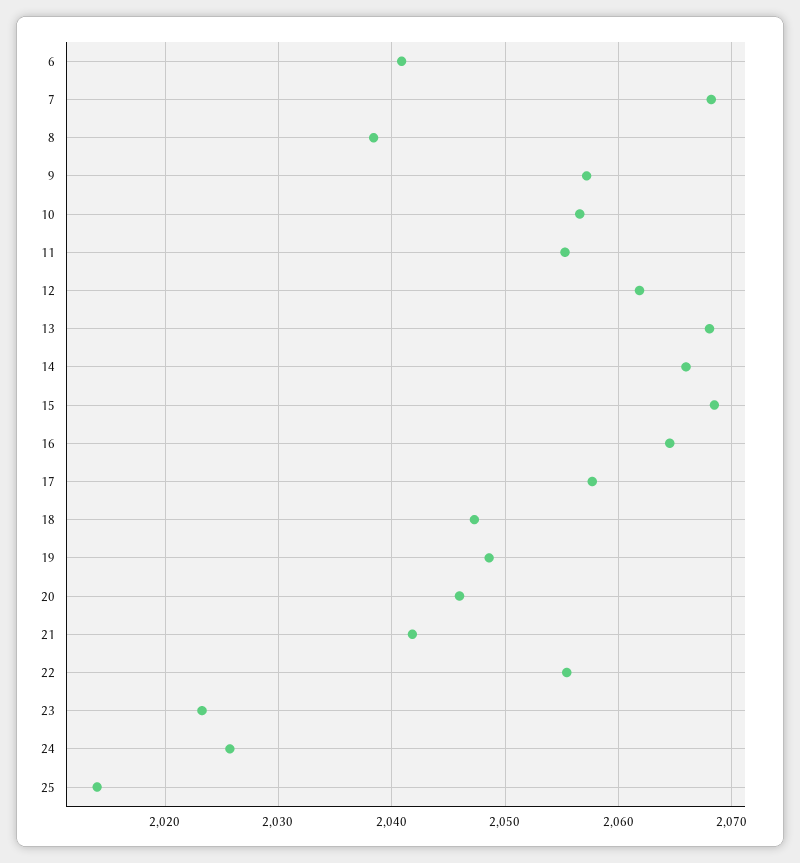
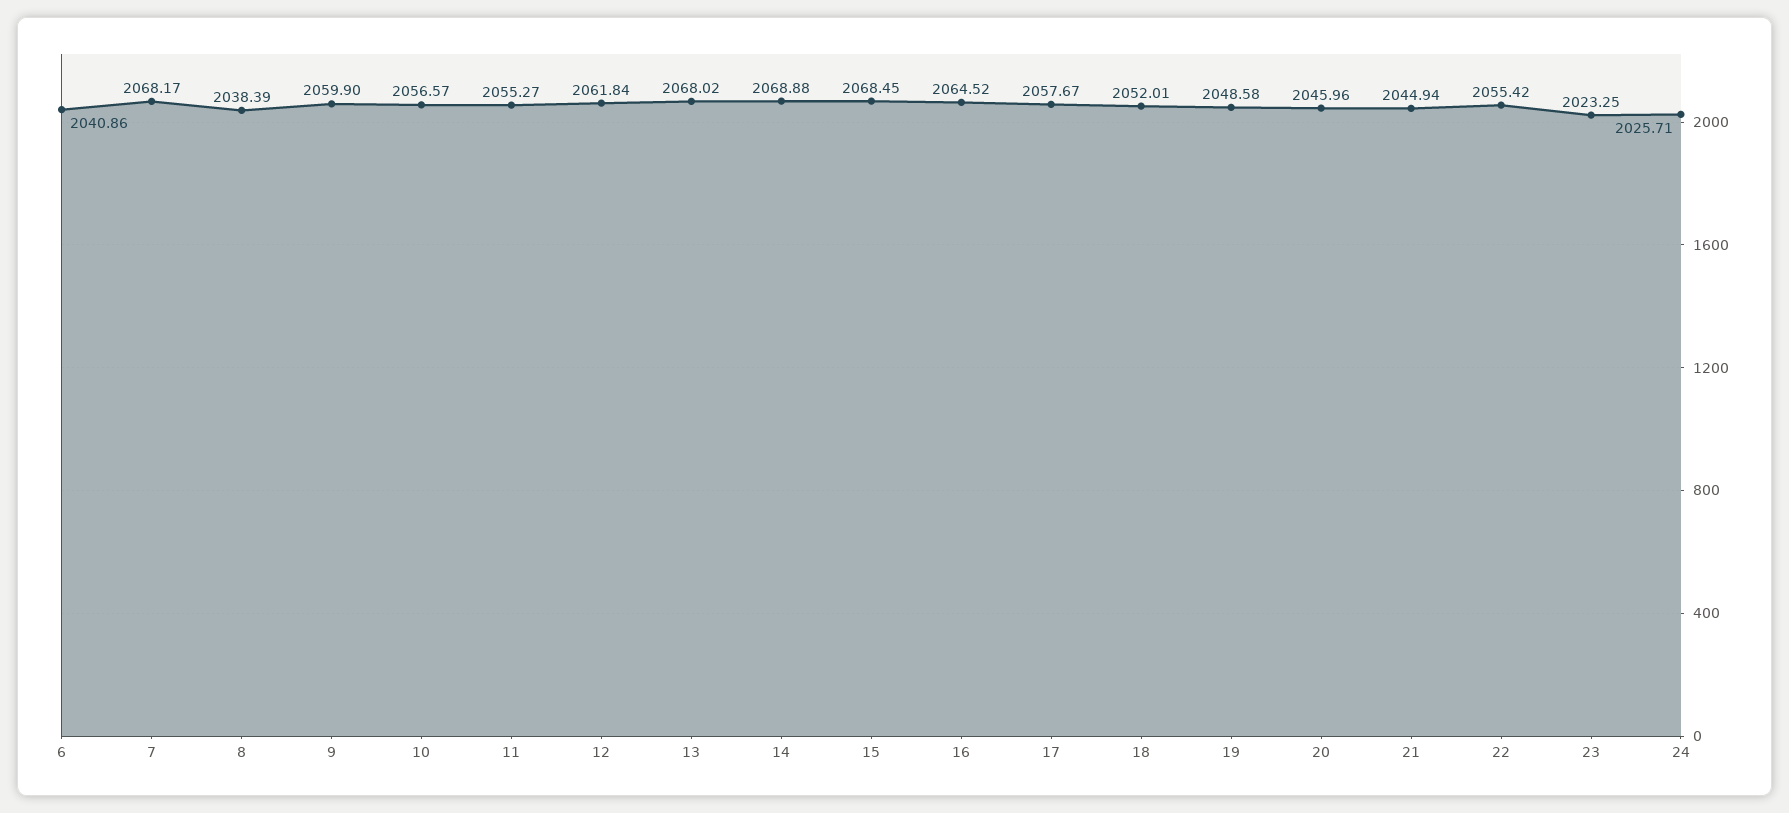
9: 2057 -> 2059.9
14: 2066 -> 2068.88
18: 2047 -> 2052.01
21: 2042 -> 2044.94
25: 2014 -> none

